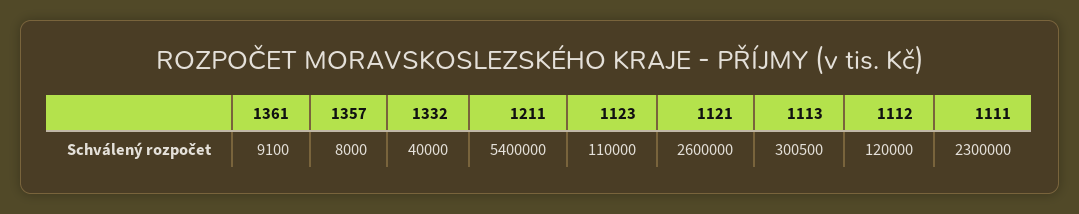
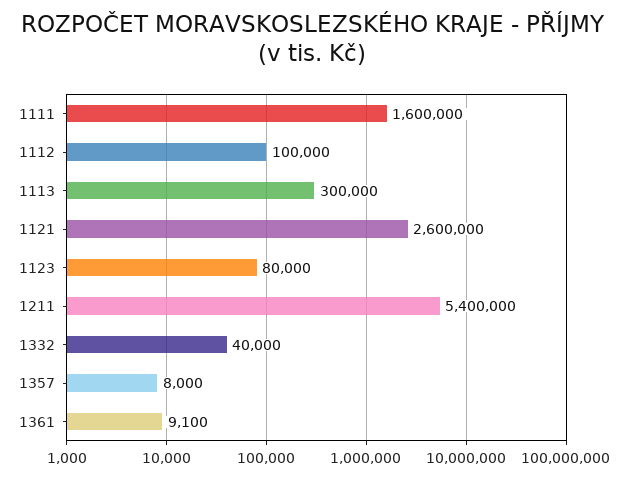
1123: 110000 -> 80000
1113: 300500 -> 300000
1112: 120000 -> 100000
1111: 2300000 -> 1600000

